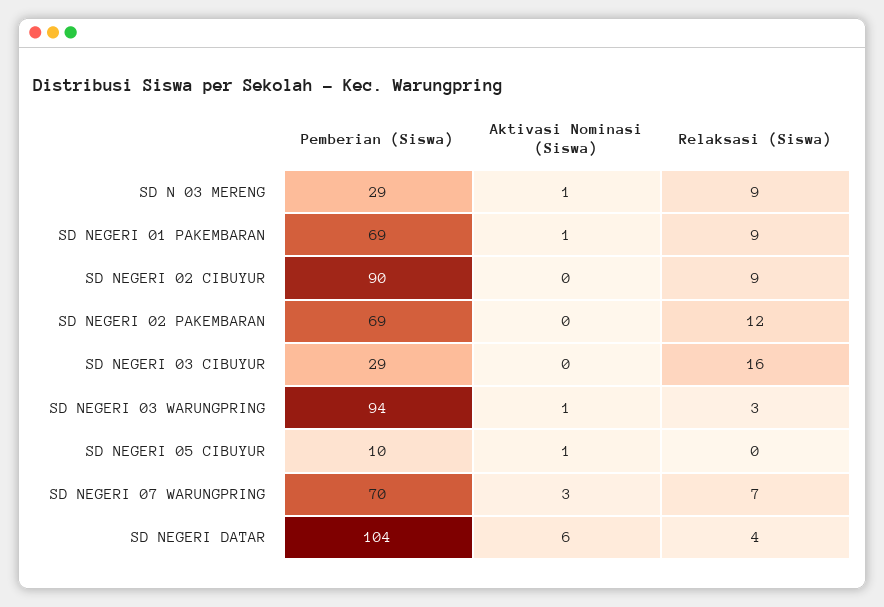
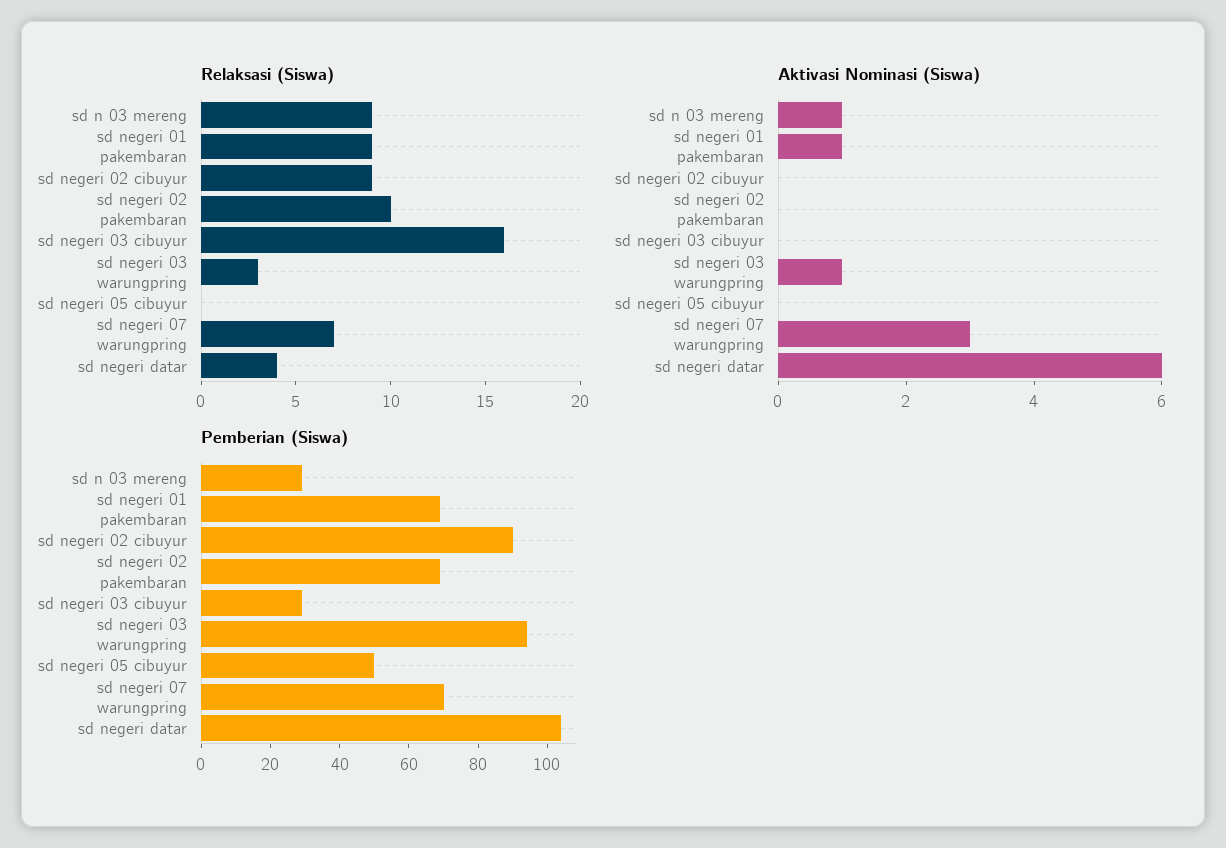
Relaksasi (Siswa), SD NEGERI 02 PAKEMBARAN: 12 -> 10
Pemberian (Siswa), SD NEGERI 05 CIBUYUR: 10 -> 50
Aktivasi Nominasi (Siswa), SD NEGERI 05 CIBUYUR: 1 -> 0

